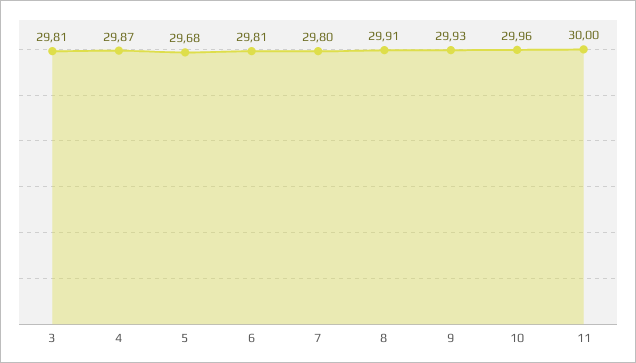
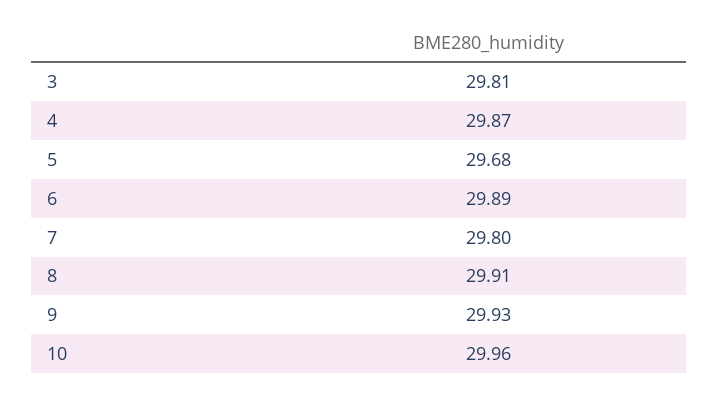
6: 29.81 -> 29.89
11: 30 -> none

